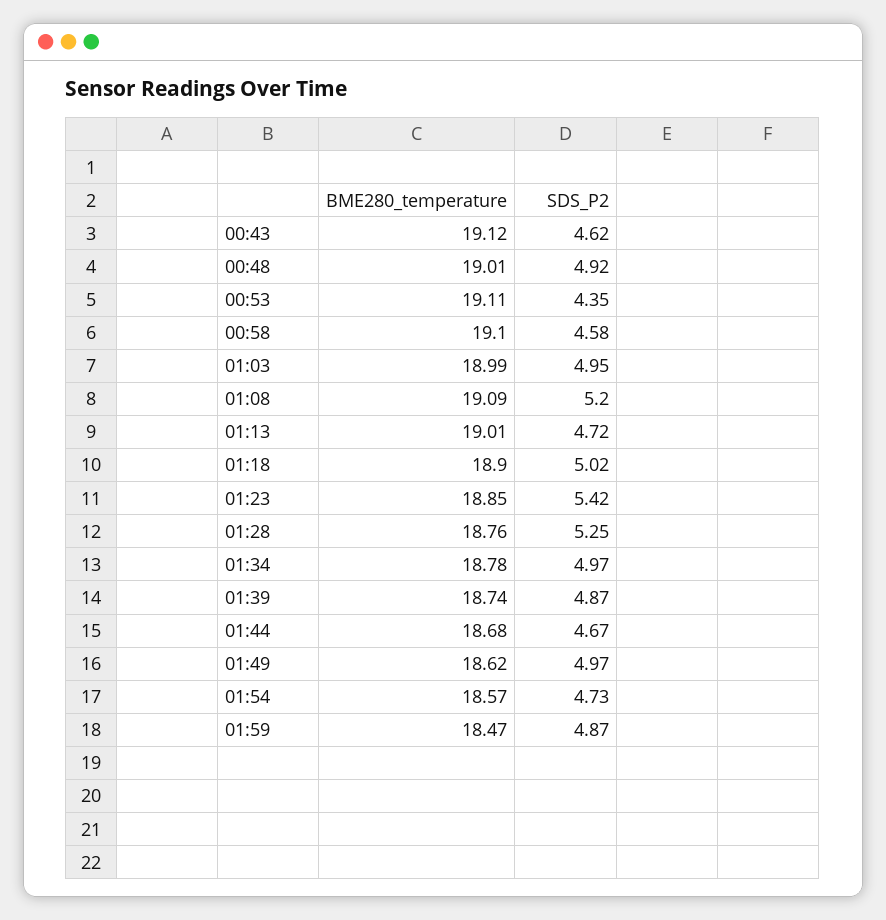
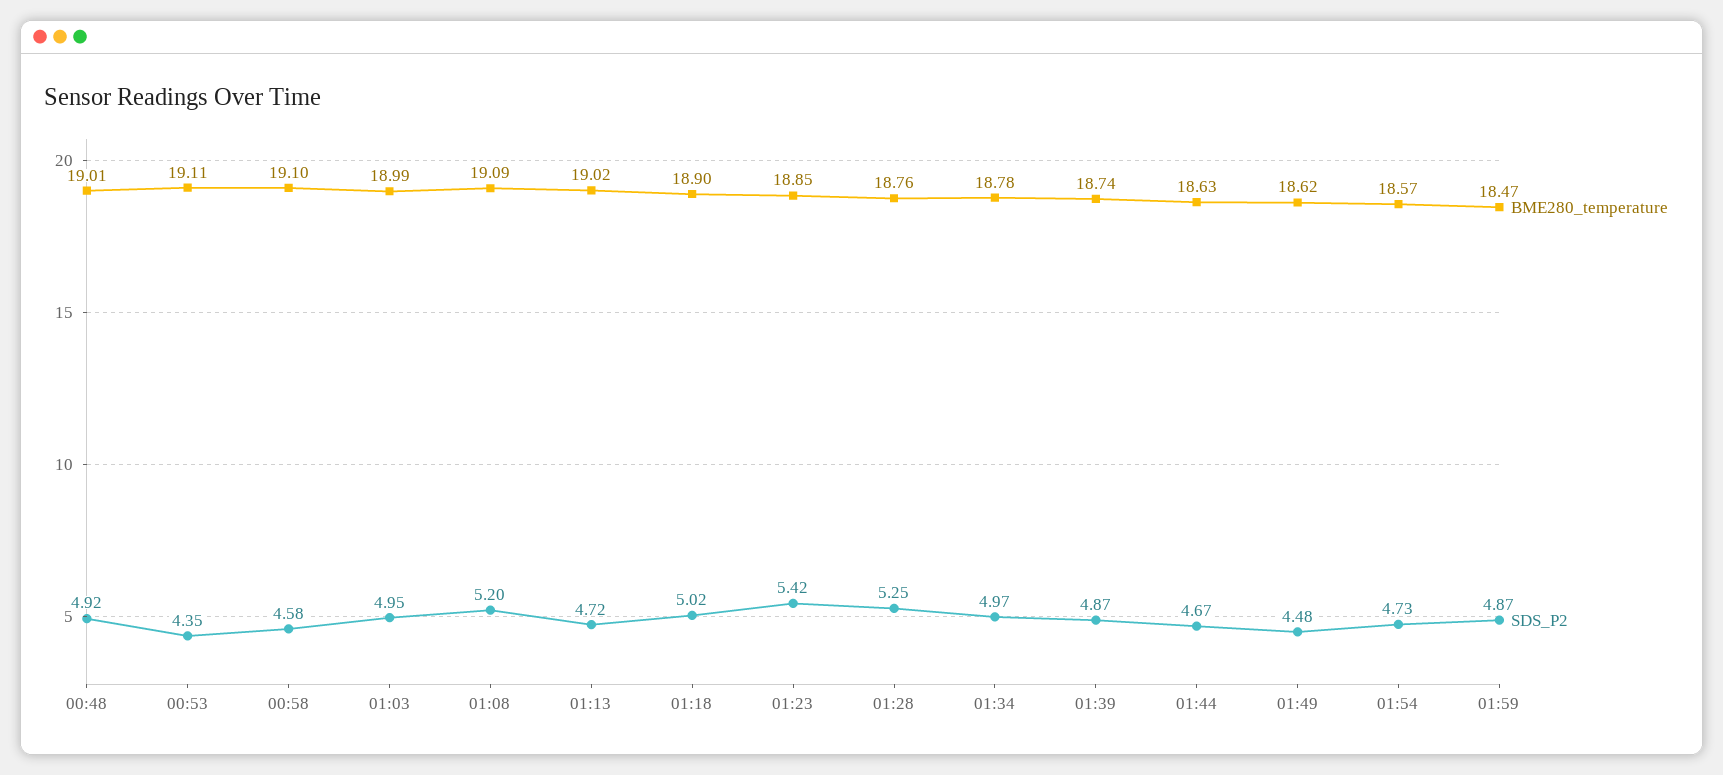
BME280_temperature, 00:43: 19.12 -> none
SDS_P2, 00:43: 4.62 -> none
BME280_temperature, 01:13: 19.01 -> 19.02
BME280_temperature, 01:44: 18.68 -> 18.63
SDS_P2, 01:49: 4.97 -> 4.48

